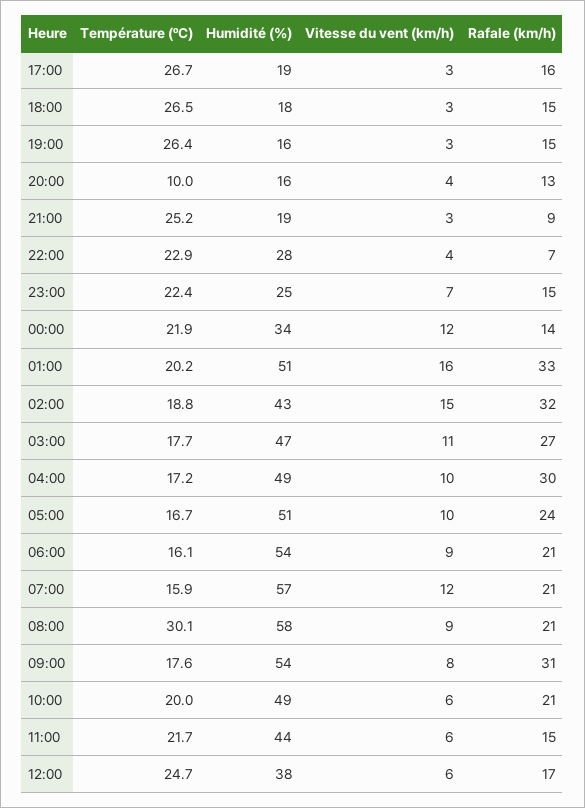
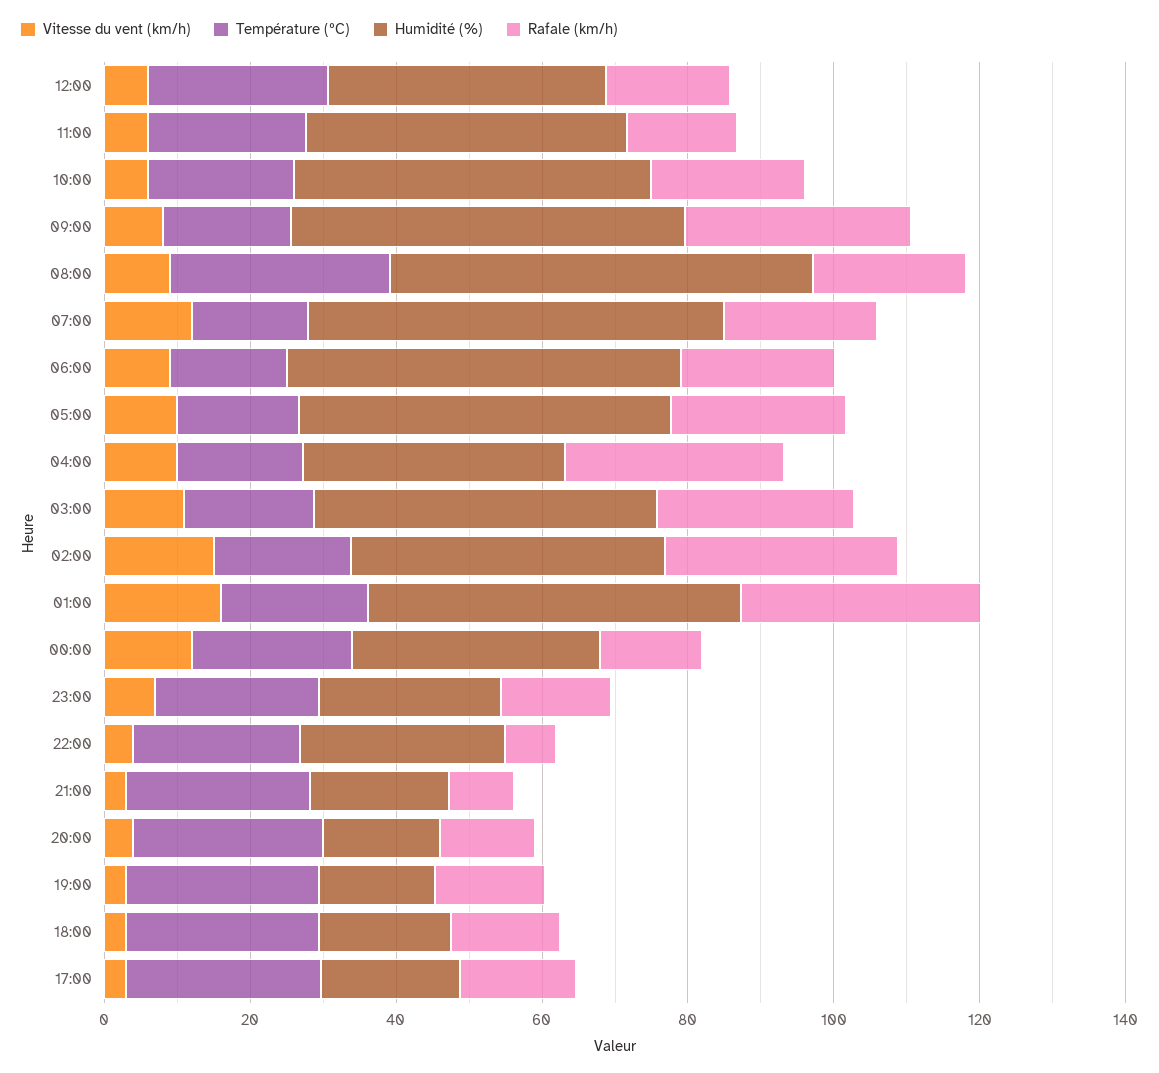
Température (ºC), 20:00: 10 -> 25
Humidité (%), 04:00: 49 -> 35

